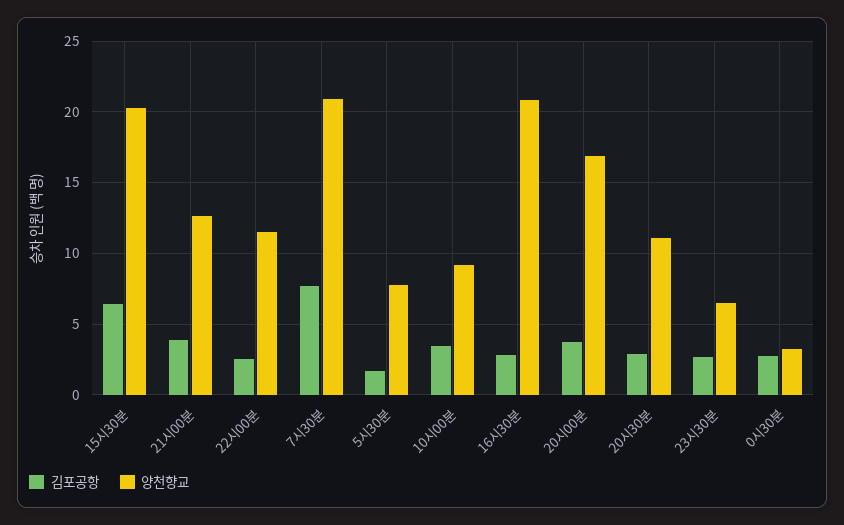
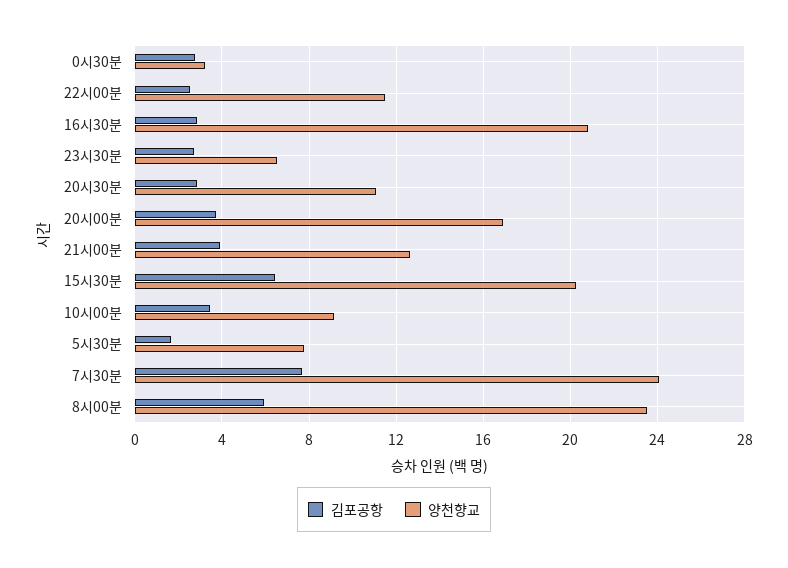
양천향교, 7시30분: 21 -> 24
김포공항, 8시00분: none -> 6
양천향교, 8시00분: none -> 23.5

